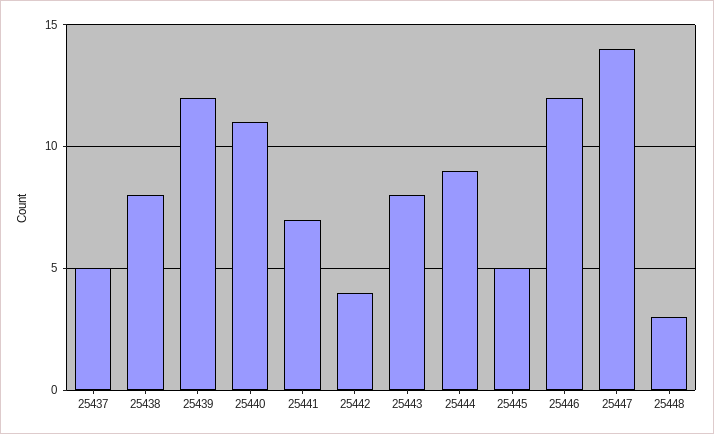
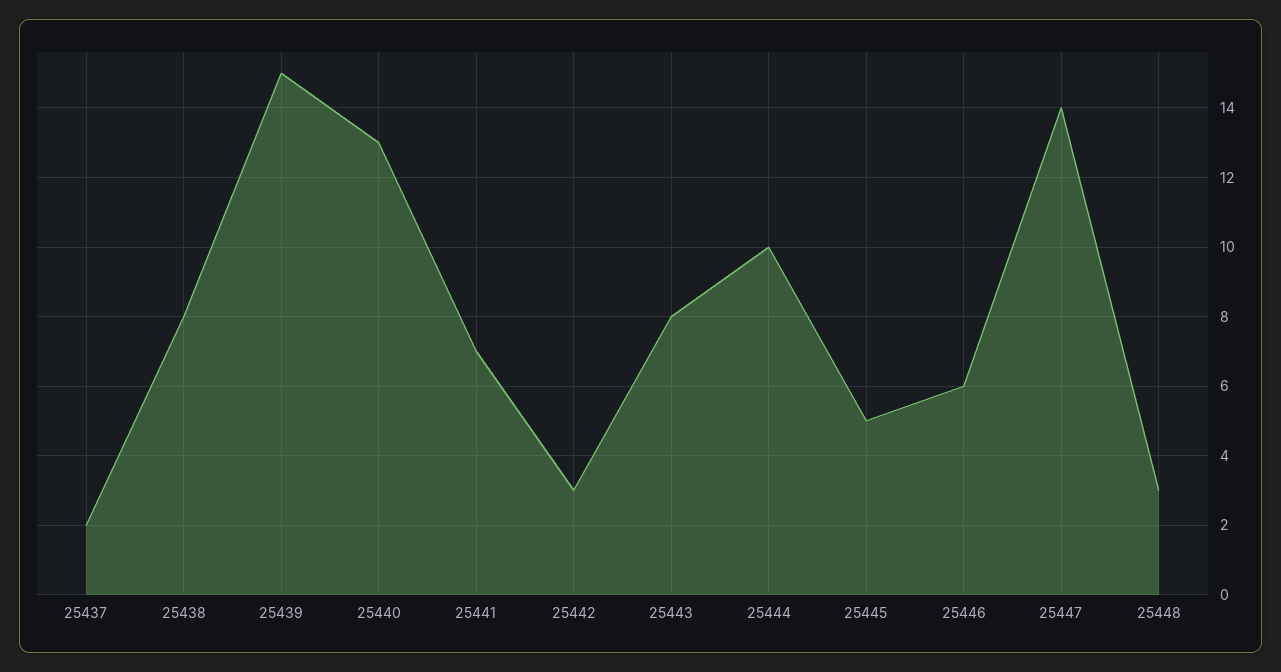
25437: 5 -> 2
25439: 12 -> 15
25440: 11 -> 13
25442: 4 -> 3
25444: 9 -> 10
25446: 12 -> 6

